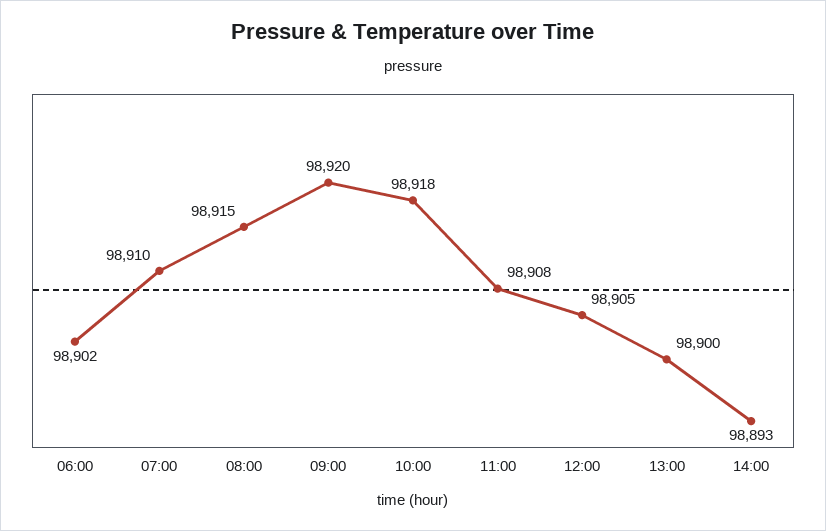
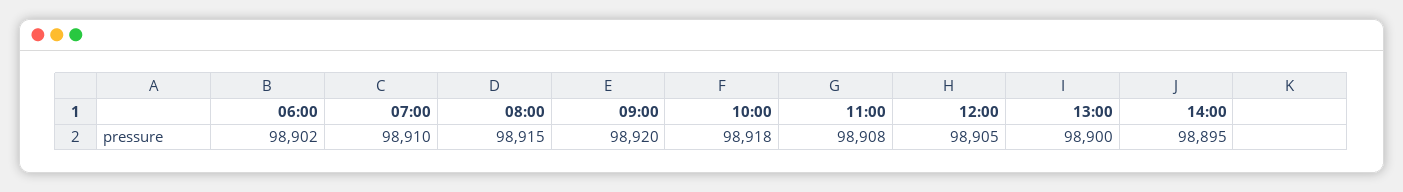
14:00: 98893 -> 98895

